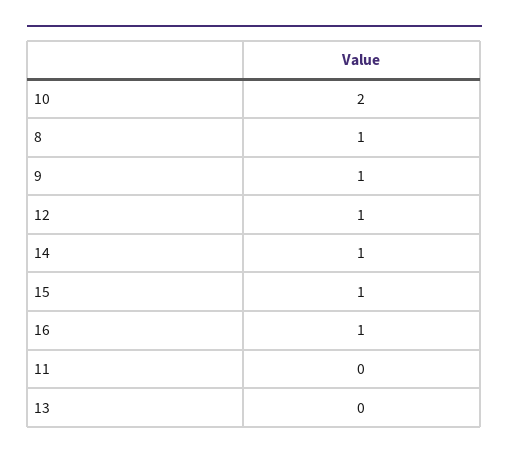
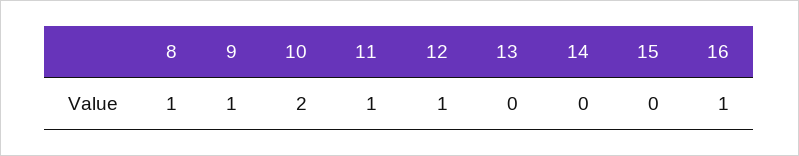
14: 1 -> 0
15: 1 -> 0
11: 0 -> 1

